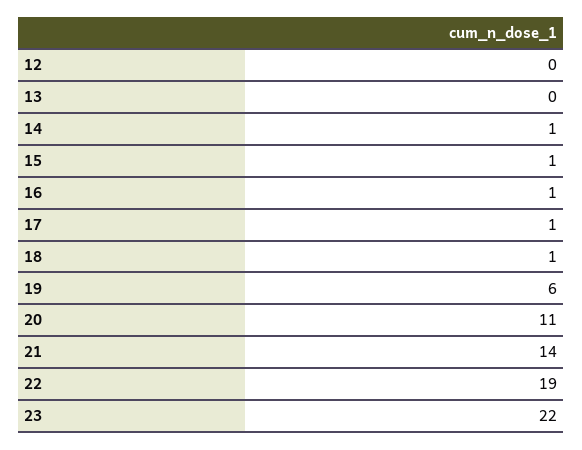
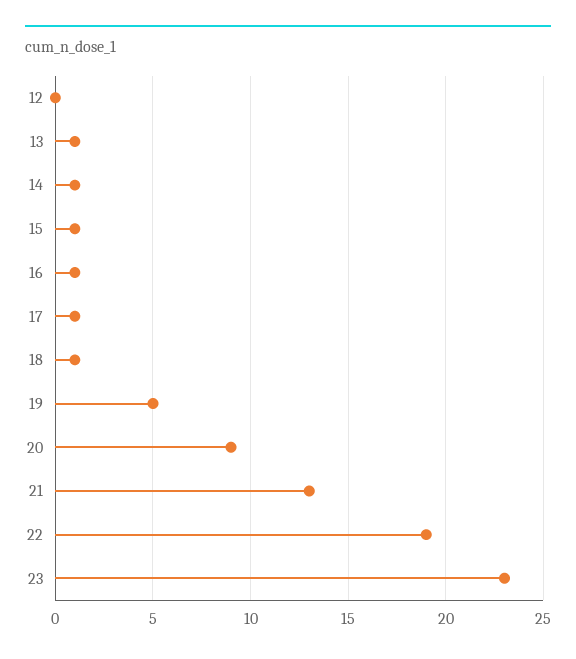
13: 0 -> 1
19: 6 -> 5
20: 11 -> 9
21: 14 -> 13
23: 22 -> 23

